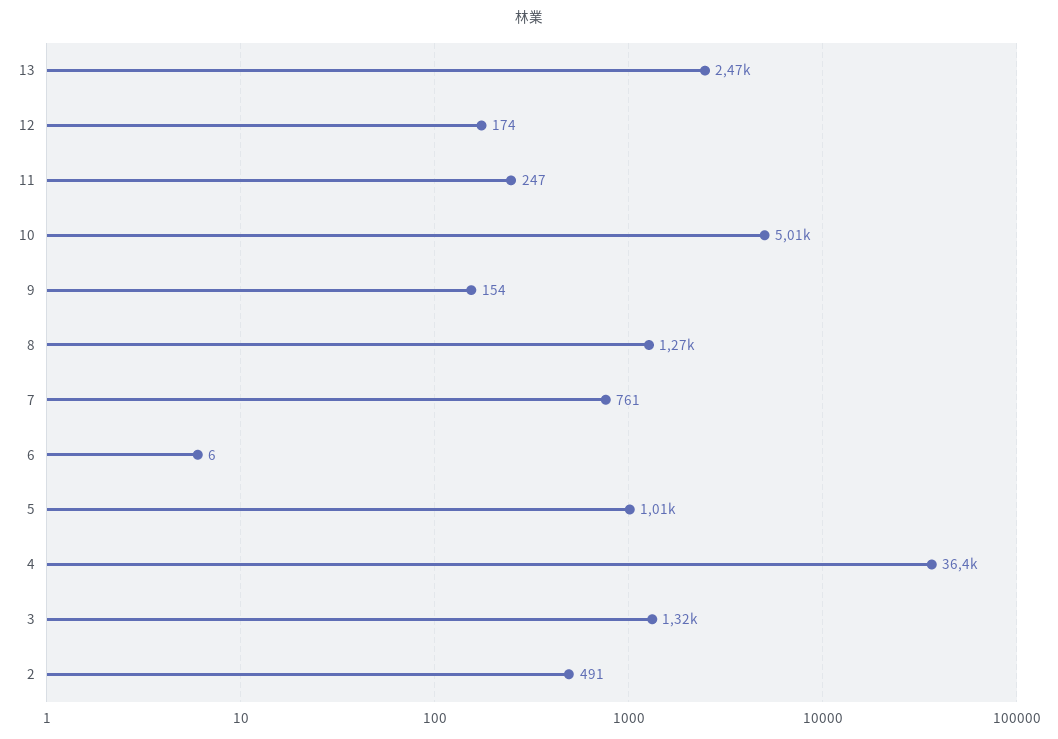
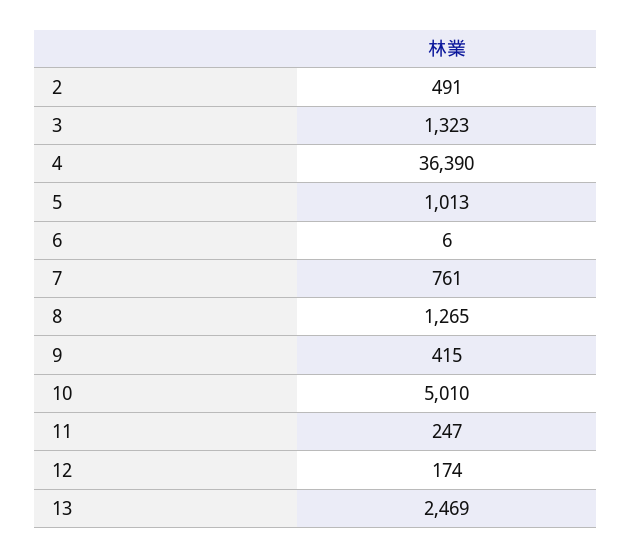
9: 154 -> 415

